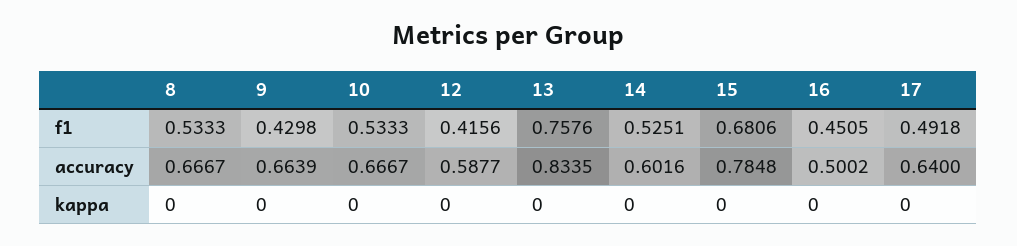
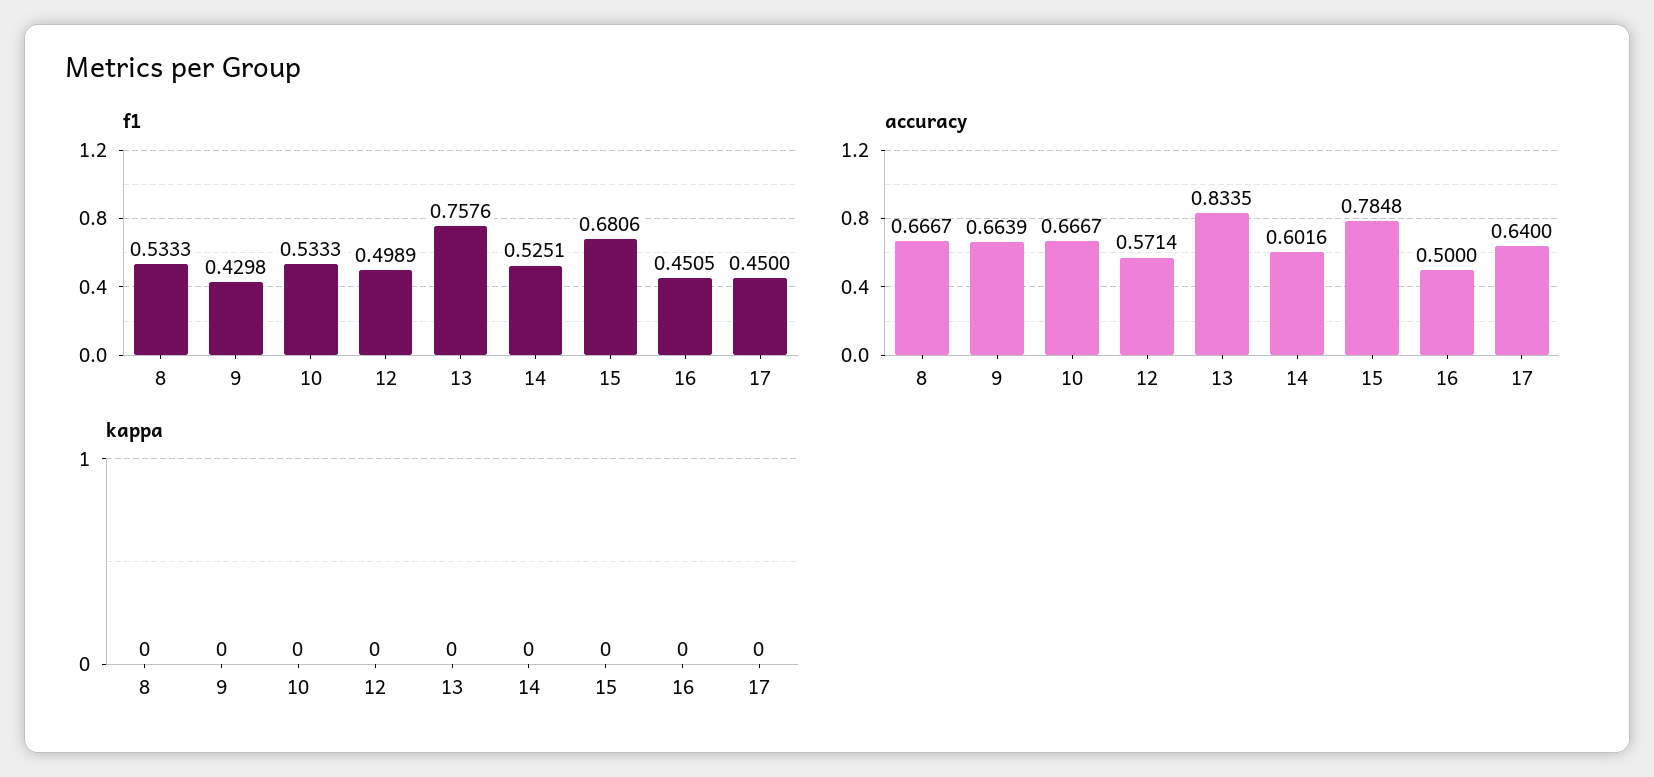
f1, 12: 0.4156 -> 0.4989
f1, 17: 0.4918 -> 0.45
accuracy, 12: 0.5877 -> 0.5714
accuracy, 16: 0.5002 -> 0.5

